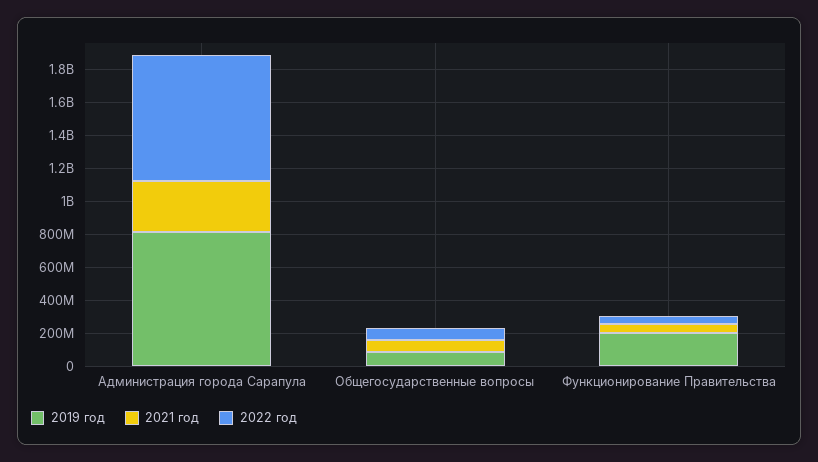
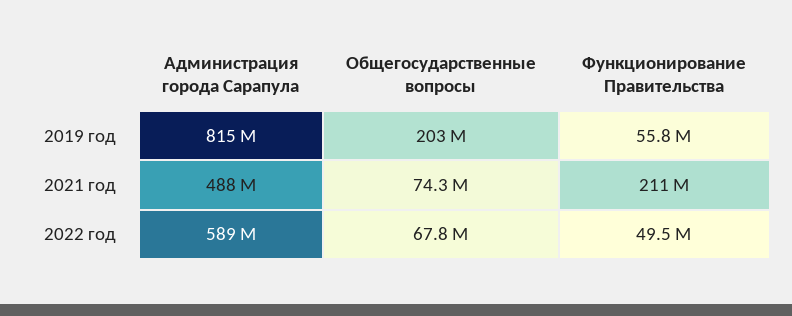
2021 год, Администрация города Сарапула: 300000000 -> 488000000
2022 год, Администрация города Сарапула: 750000000 -> 589000000
2019 год, Общегосударственные вопросы: 100000000 -> 203000000
2019 год, Функционирование Правительства: 200000000 -> 55800000
2021 год, Функционирование Правительства: 50000000 -> 211000000

